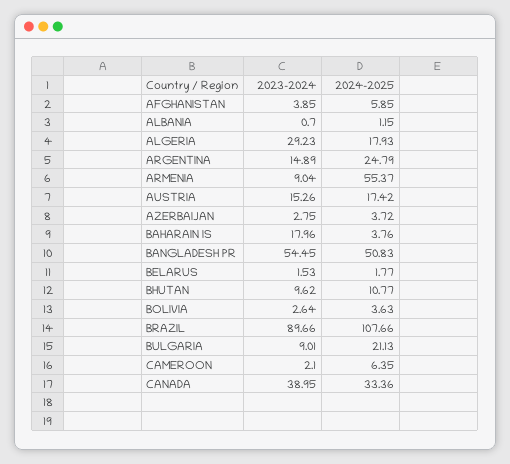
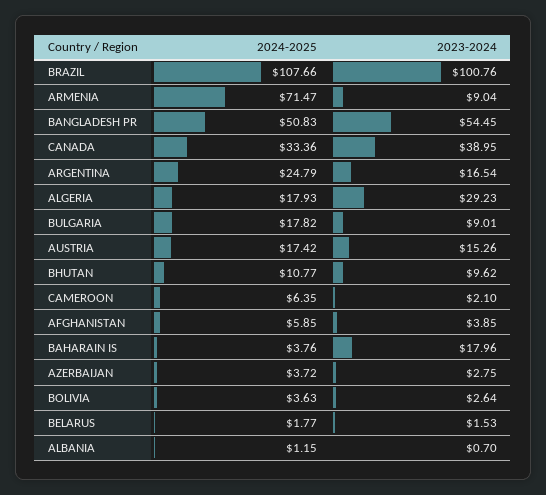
2023-2024, ARGENTINA: 14.89 -> 16.54
2024-2025, ARMENIA: 55.37 -> 71.47
2023-2024, BRAZIL: 89.66 -> 100.76
2024-2025, BULGARIA: 21.13 -> 17.82

